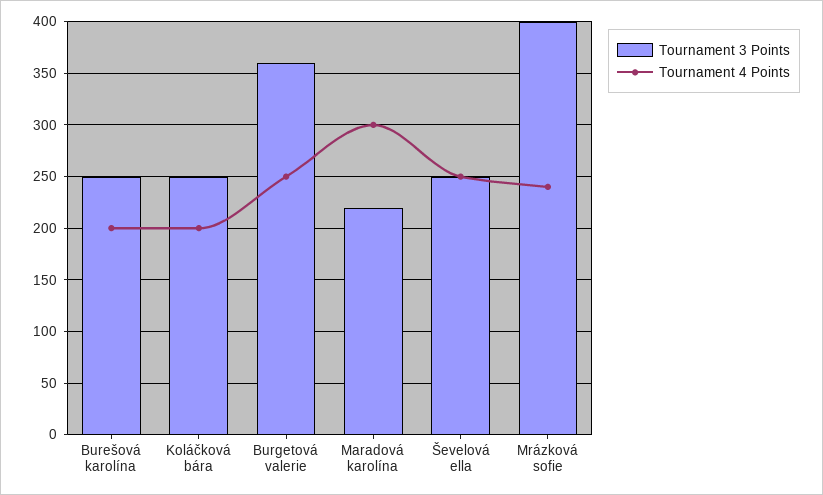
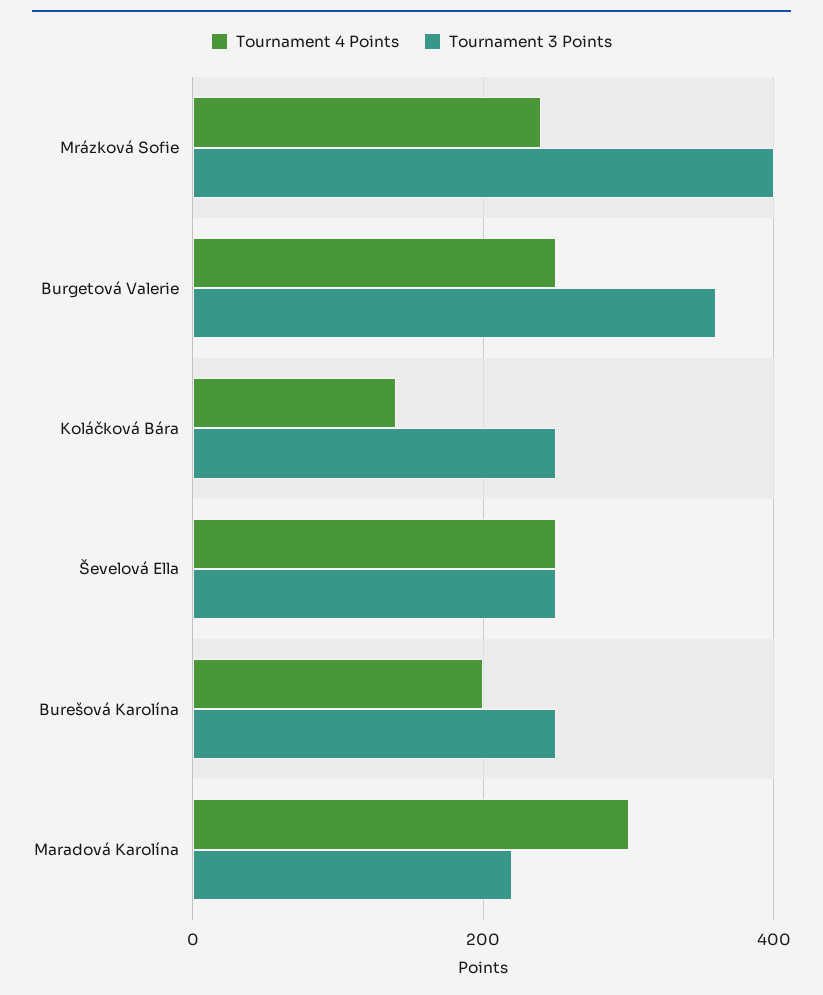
Tournament 4 Points, Koláčková bára: 200 -> 140

